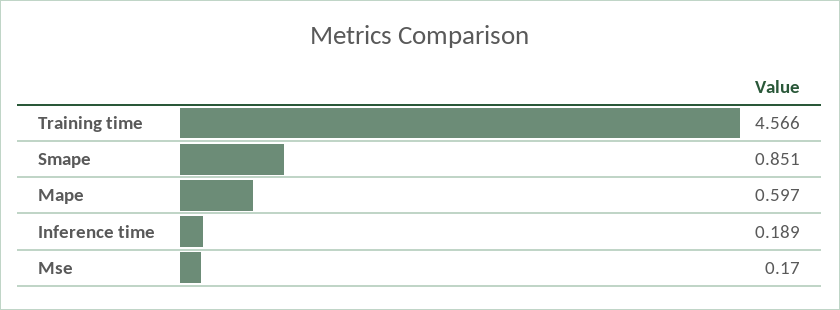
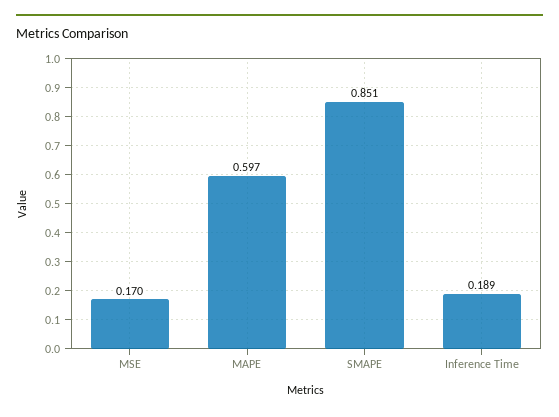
Training time: 4.566 -> none

